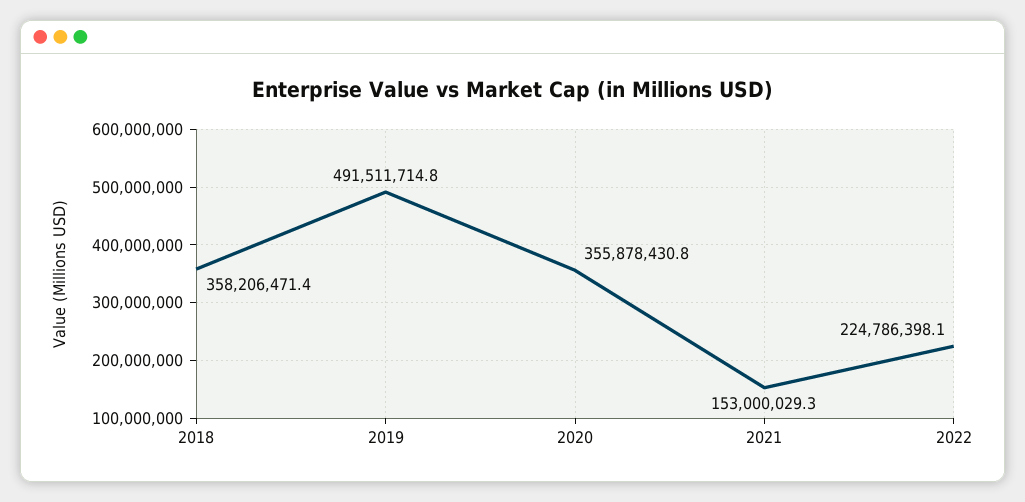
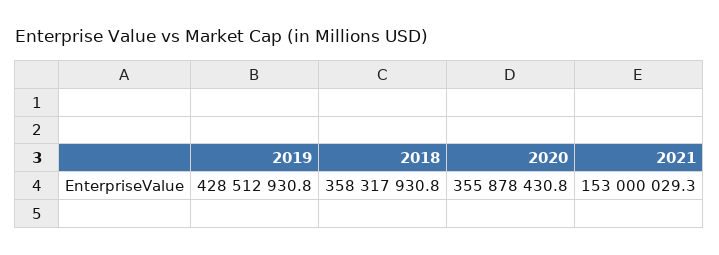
2018: 358206471.4 -> 358317930.8
2019: 491511714.8 -> 428512930.8
2022: 224786398.1 -> none

